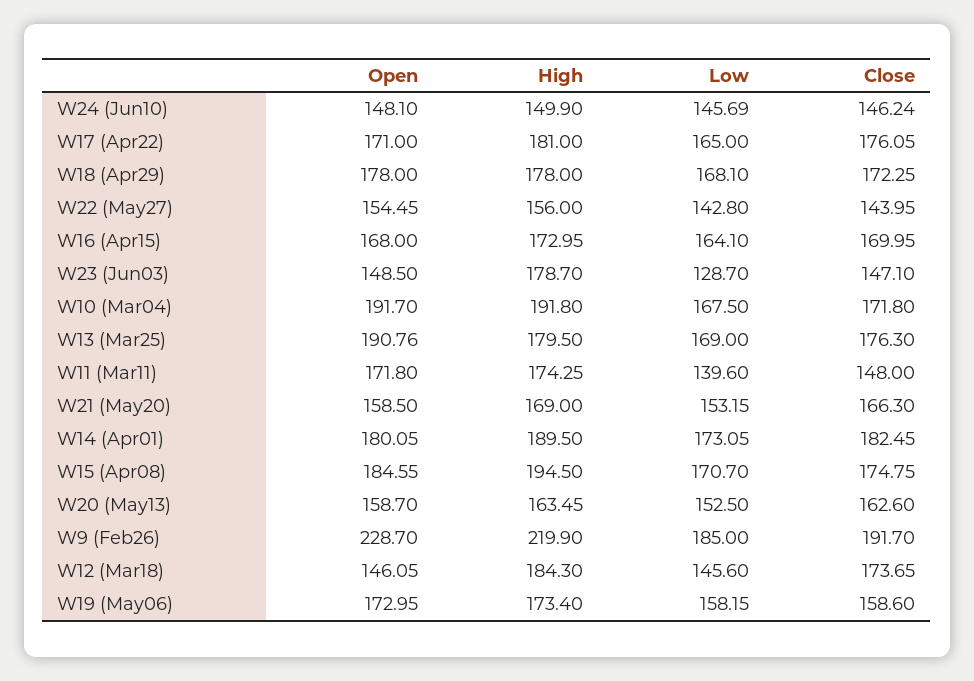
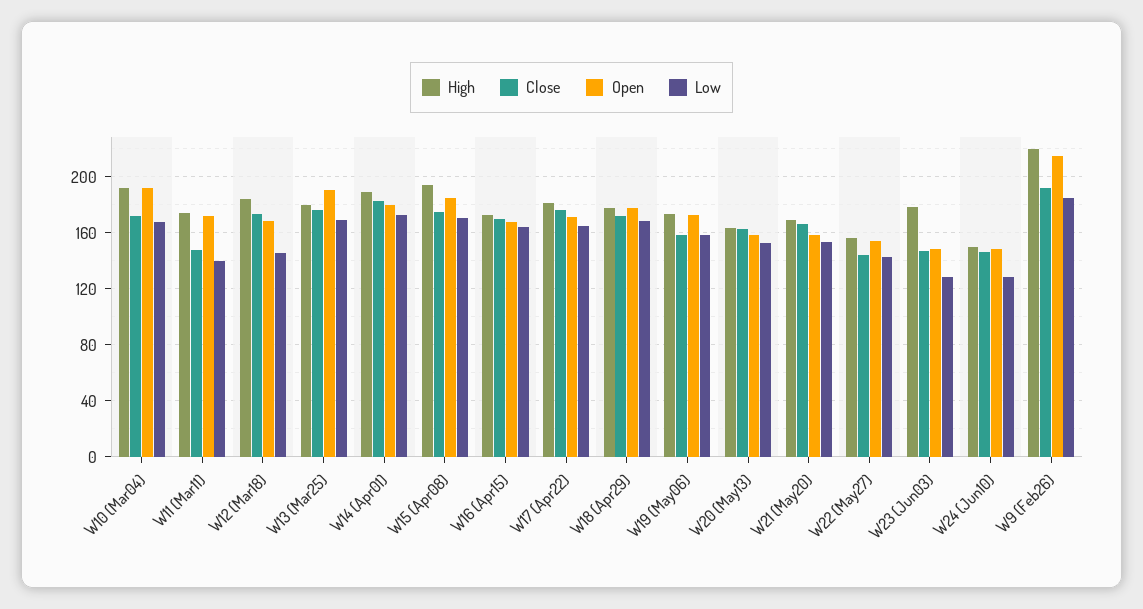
Low, W24 (Jun10): 145.69 -> 130
Open, W9 (Feb26): 228.7 -> 215
Open, W12 (Mar18): 146.05 -> 170

